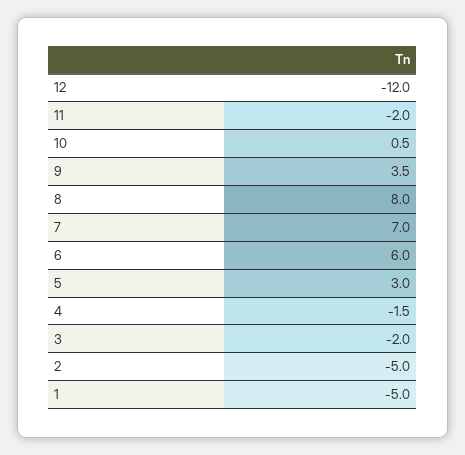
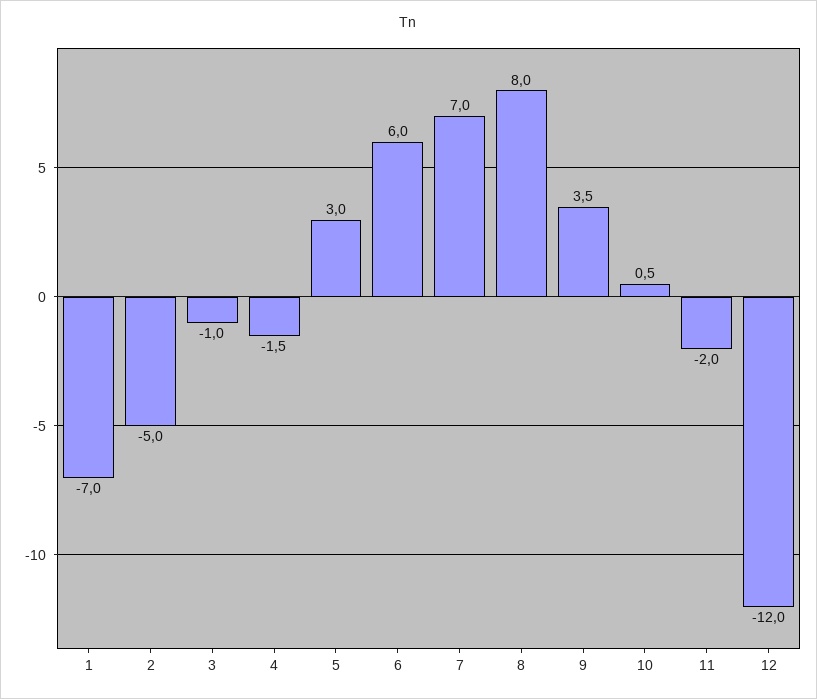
3: -2 -> -1
1: -5 -> -7

